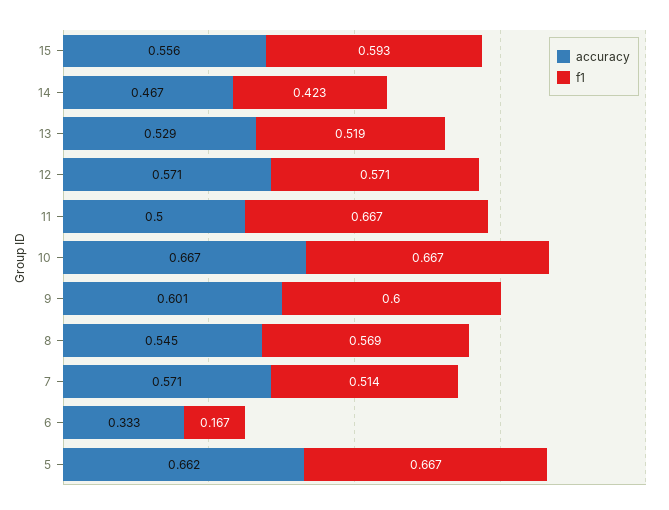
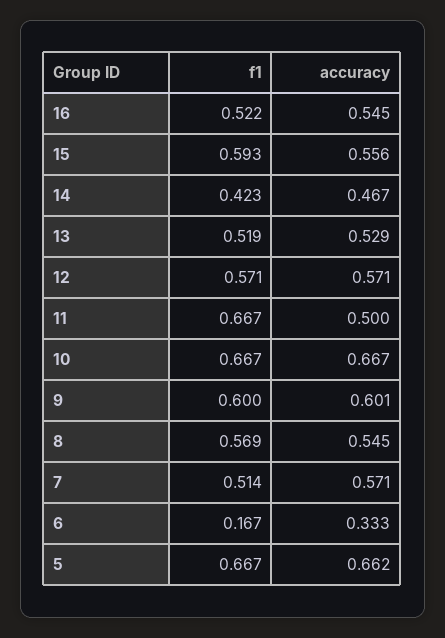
f1, 16: none -> 0.522
accuracy, 16: none -> 0.545

